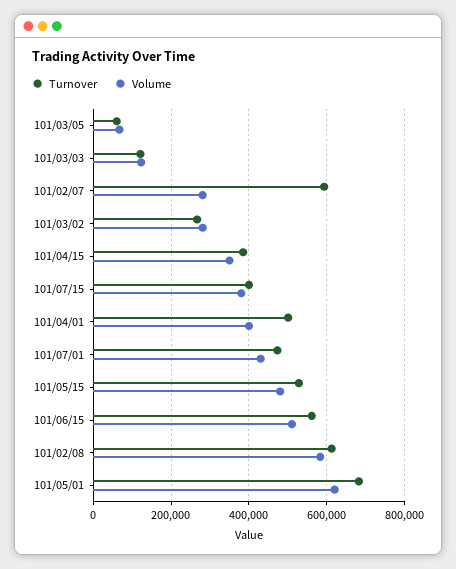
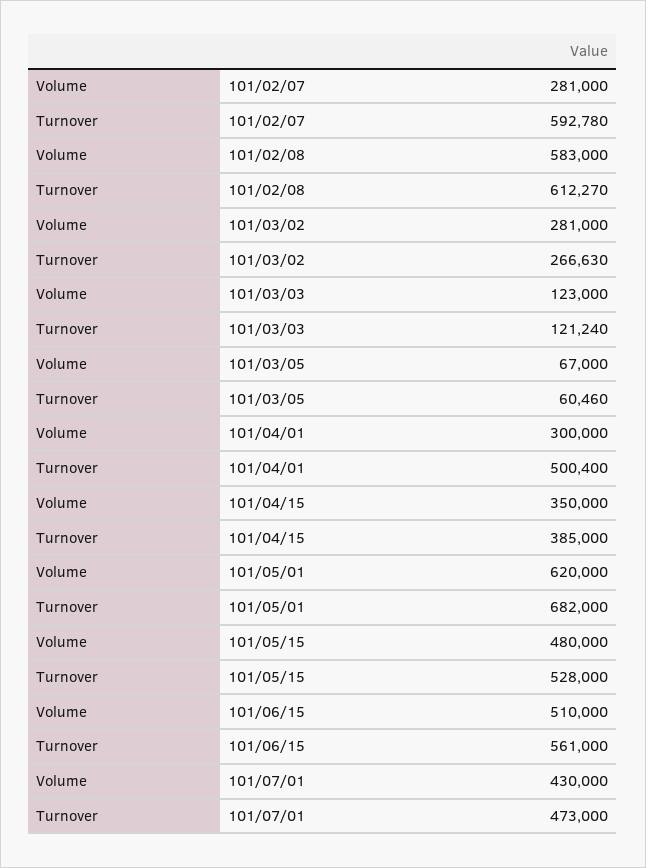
Turnover, 101/07/15: 400000 -> none
Volume, 101/07/15: 380000 -> none
Volume, 101/04/01: 400000 -> 300000

